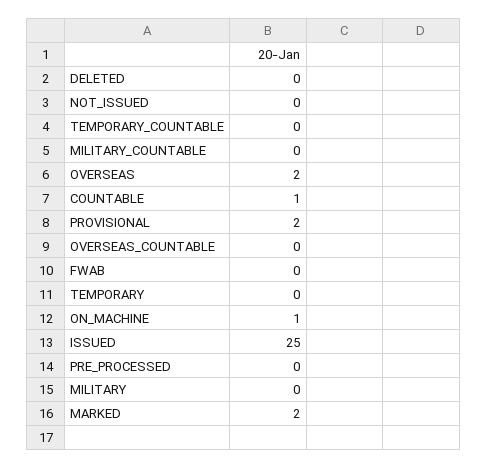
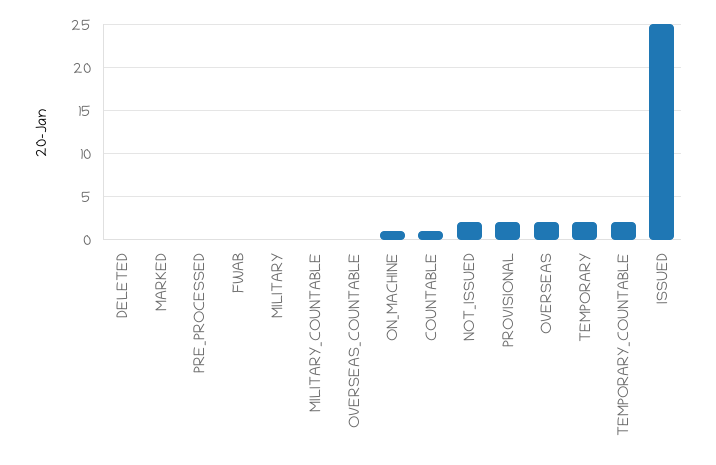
NOT_ISSUED: 0 -> 2
TEMPORARY_COUNTABLE: 0 -> 2
TEMPORARY: 0 -> 2
MARKED: 2 -> 0

